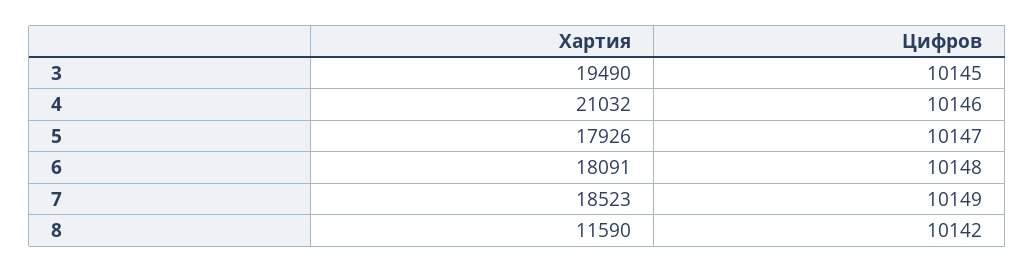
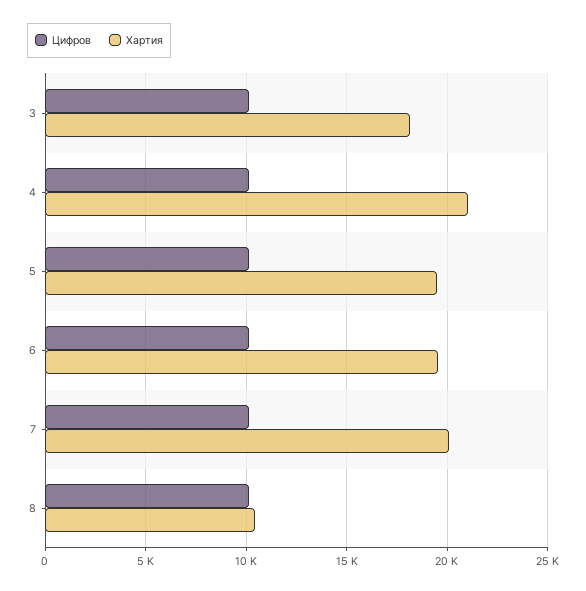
Хартия, 3: 19490 -> 18000
Хартия, 5: 17926 -> 19500
Хартия, 6: 18091 -> 19500
Хартия, 7: 18523 -> 20000
Хартия, 8: 11590 -> 10500

